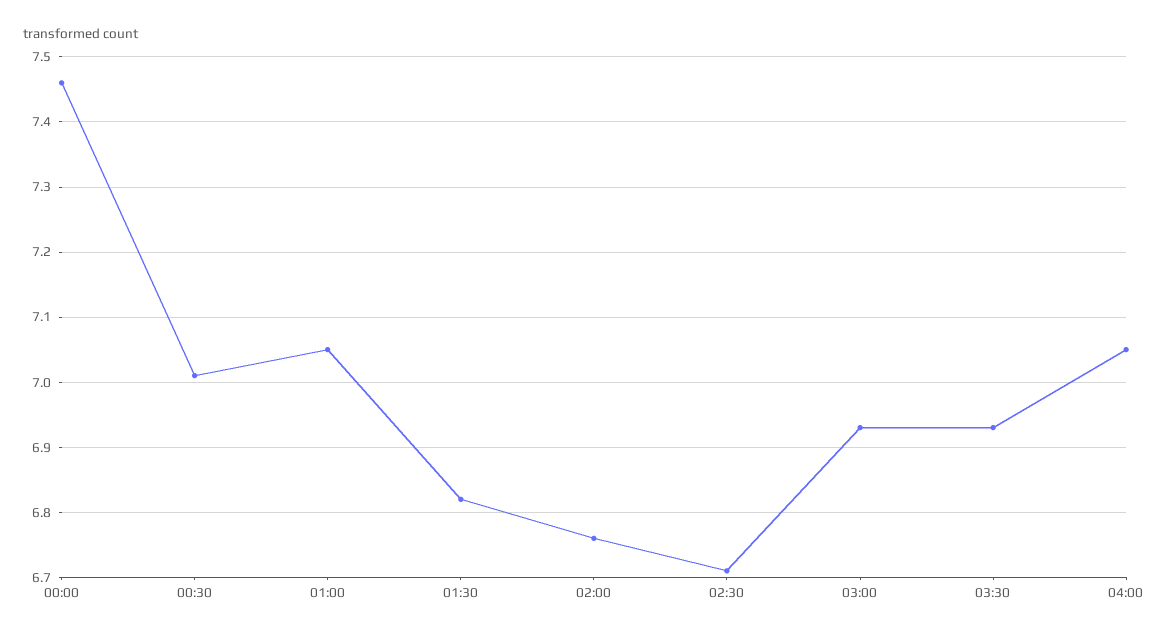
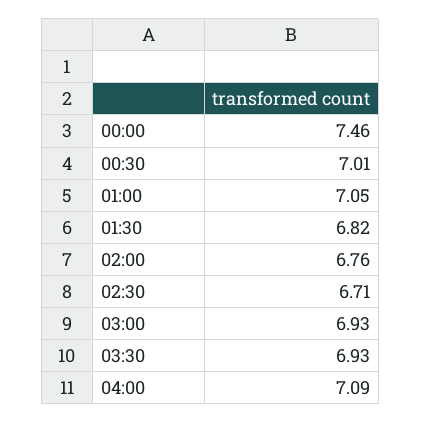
04:00: 7.05 -> 7.09

